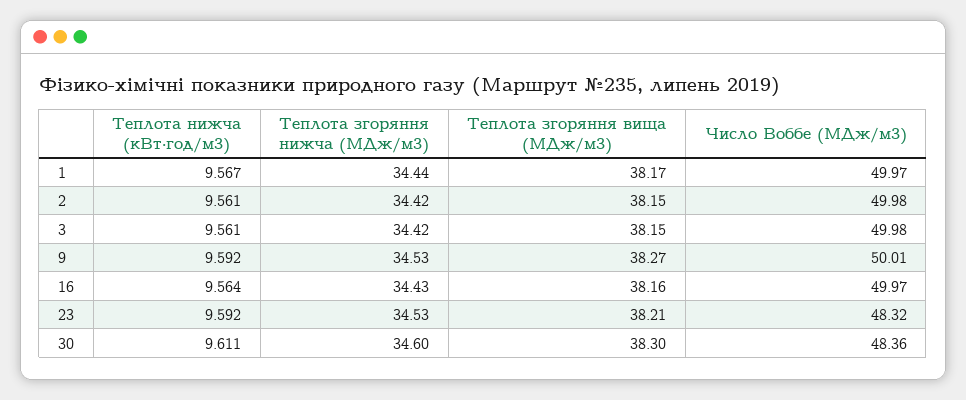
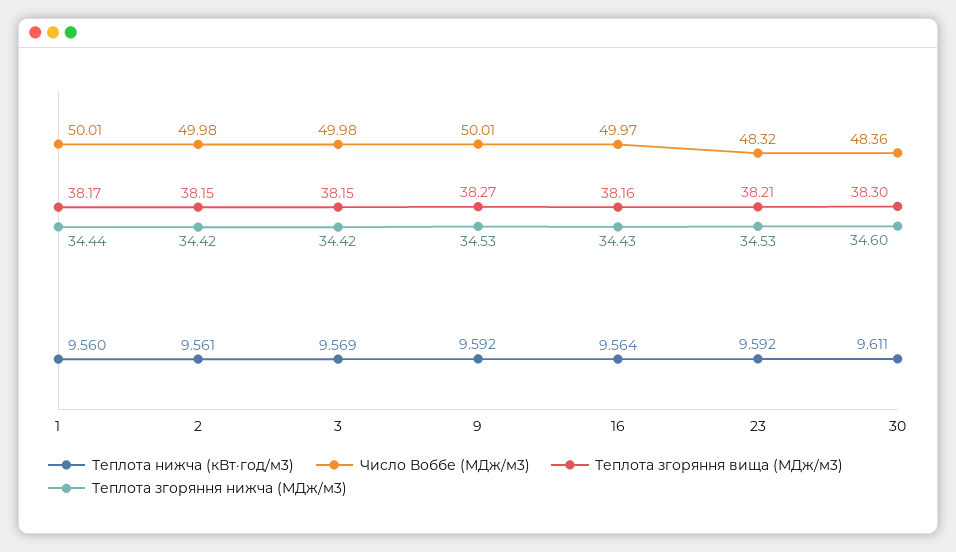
Теплота нижча (кВт·год/м3), 1: 9.567 -> 9.56
Число Воббе (МДж/м3), 1: 49.97 -> 50.01
Теплота нижча (кВт·год/м3), 3: 9.561 -> 9.569

